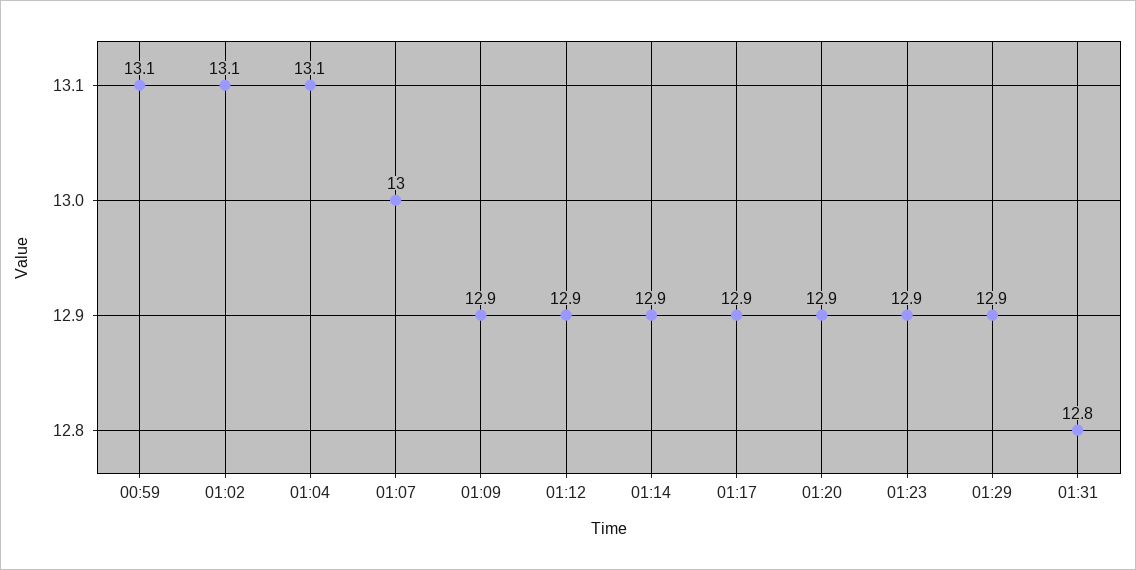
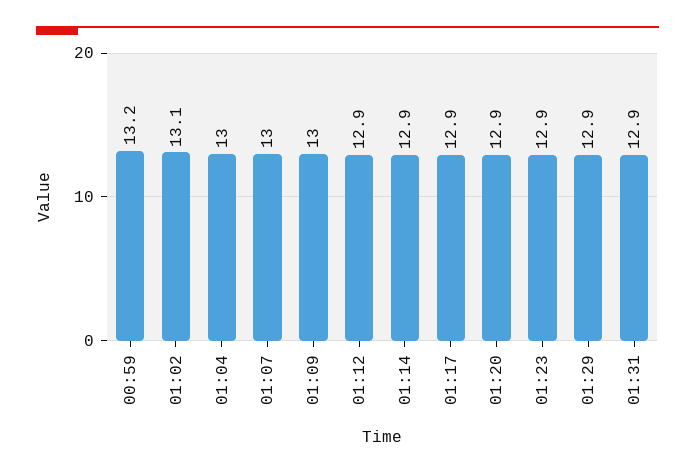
00:59: 13.1 -> 13.2
01:04: 13.1 -> 13
01:09: 12.9 -> 13
01:31: 12.8 -> 12.9

